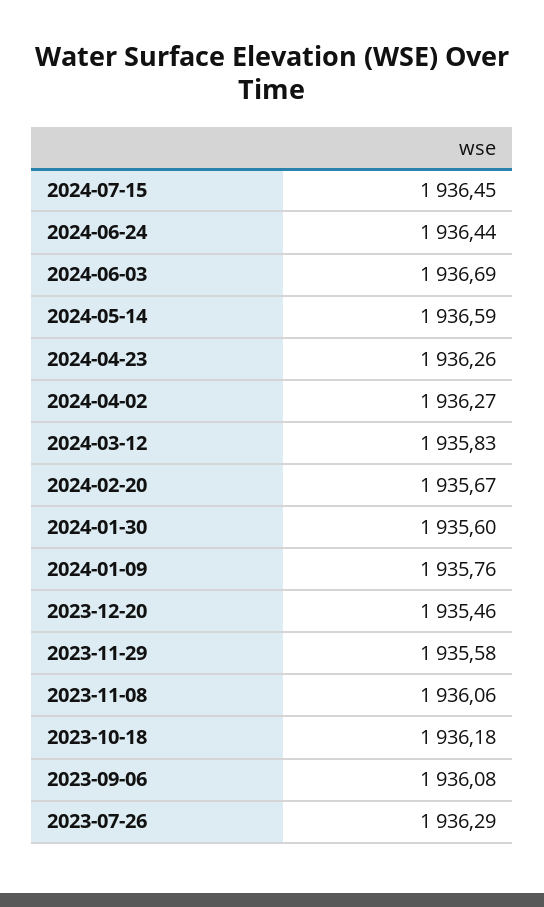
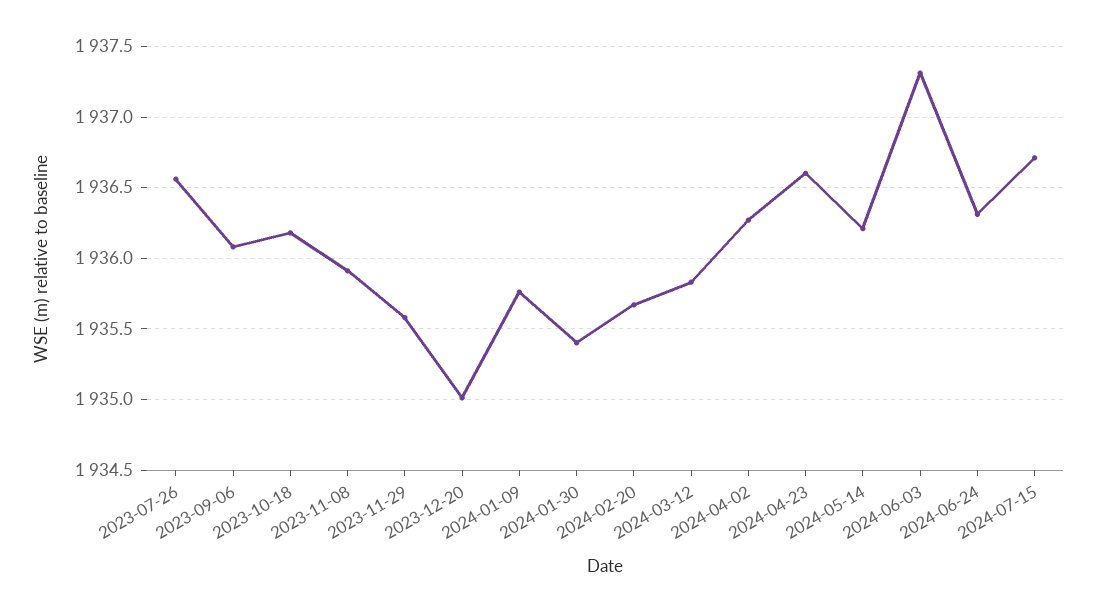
2024-07-15: 1936.45 -> 1936.7
2024-06-24: 1936.44 -> 1936.3
2024-06-03: 1936.69 -> 1937.3
2024-05-14: 1936.59 -> 1936.2
2024-04-23: 1936.26 -> 1936.6
2024-01-30: 1935.6 -> 1935.4
2023-12-20: 1935.46 -> 1935
2023-11-08: 1936.06 -> 1935.9
2023-07-26: 1936.29 -> 1936.55

